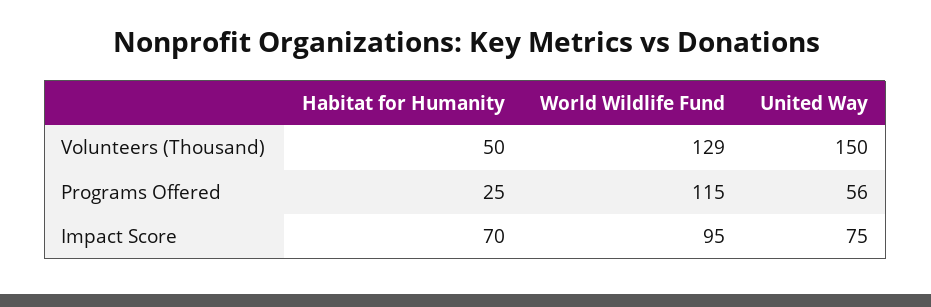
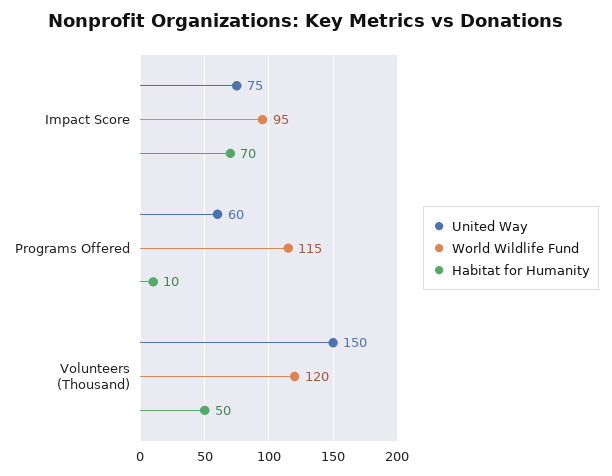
World Wildlife Fund, Volunteers (Thousand): 129 -> 120
Habitat for Humanity, Programs Offered: 25 -> 10
United Way, Programs Offered: 56 -> 60

